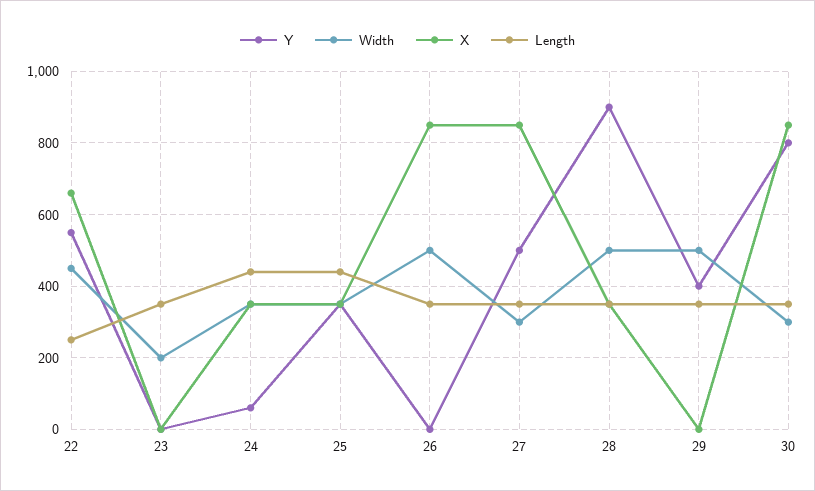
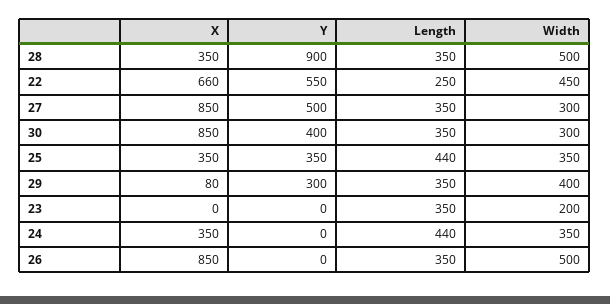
Y, 24: 60 -> 0
Y, 29: 400 -> 300
Width, 29: 500 -> 400
X, 29: 0 -> 80
Y, 30: 800 -> 400

